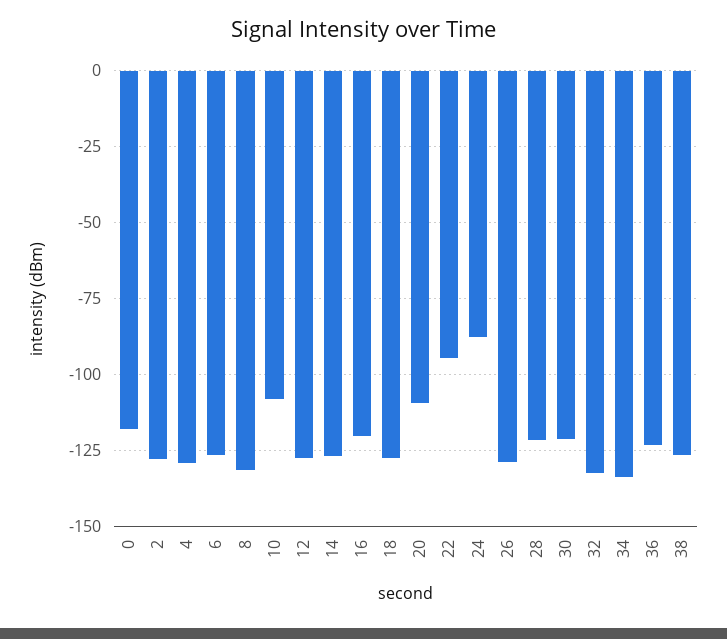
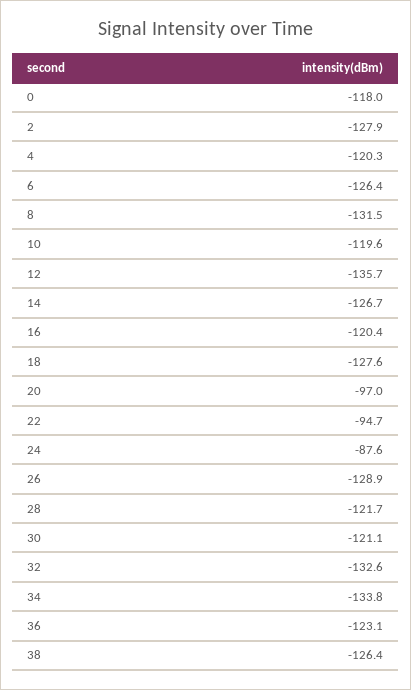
4: -130 -> -120.3
10: -107.5 -> -119.6
12: -127.5 -> -135.7
20: -110 -> -97

